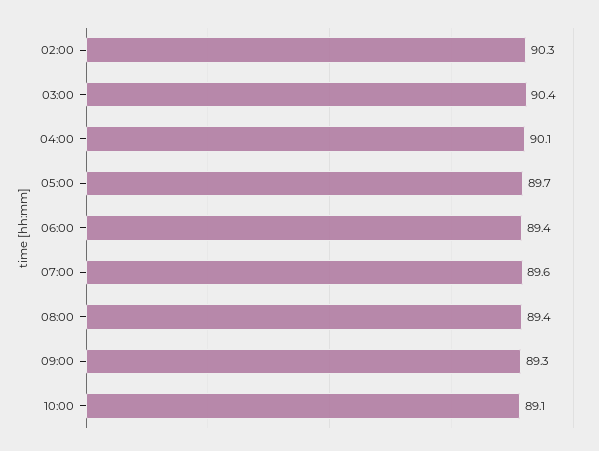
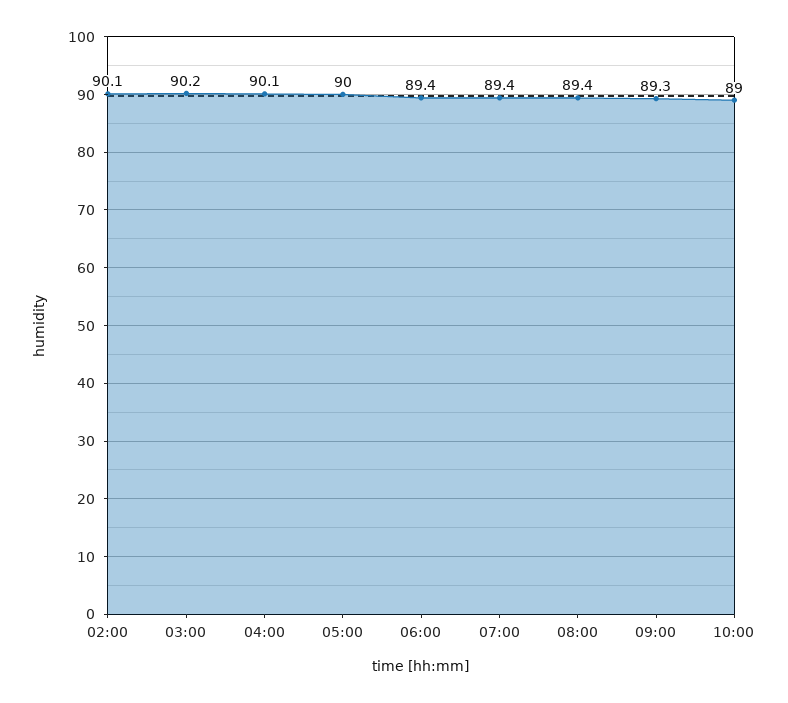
02:00: 90.3 -> 90.1
03:00: 90.4 -> 90.2
05:00: 89.7 -> 90
07:00: 89.6 -> 89.4
10:00: 89.1 -> 89

